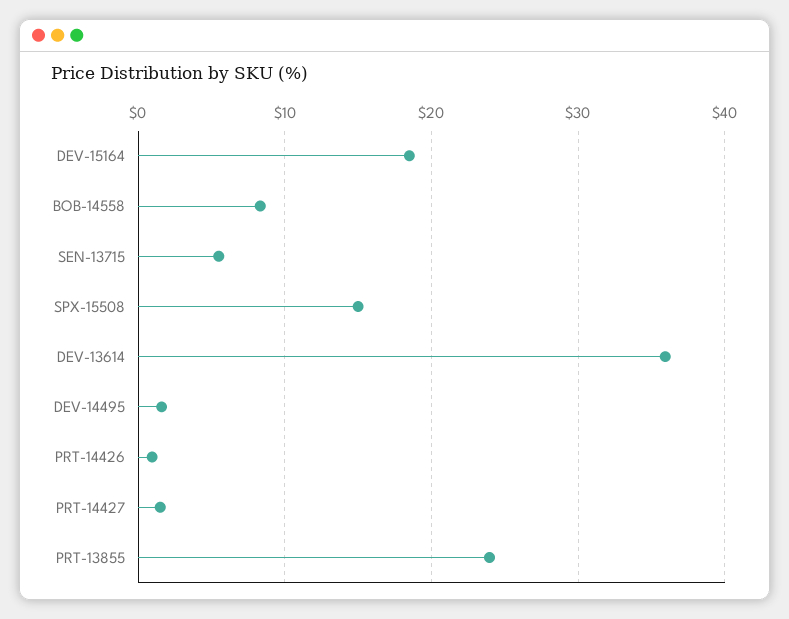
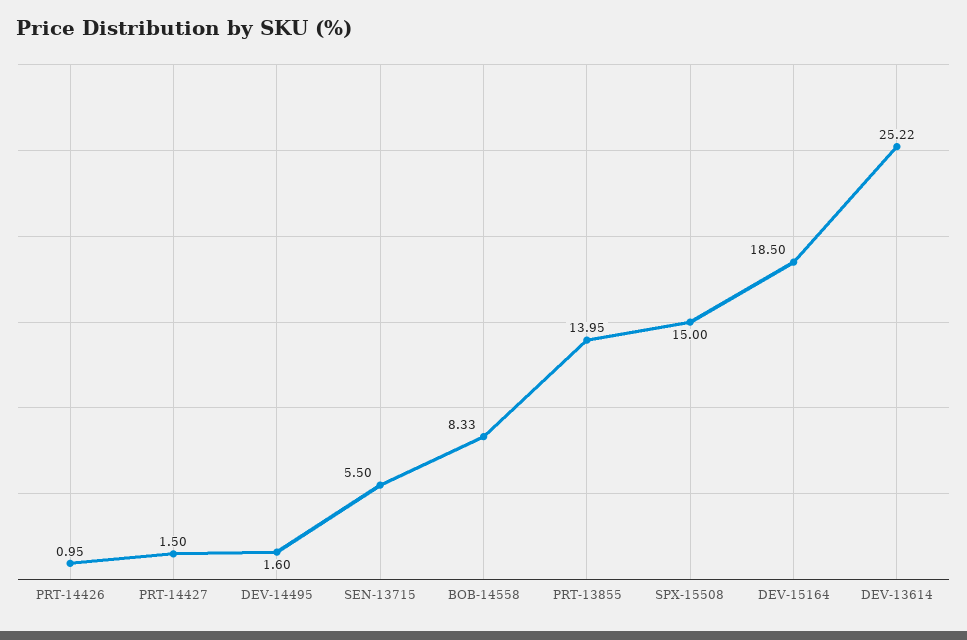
DEV-13614: 36 -> 25.22
PRT-13855: 24 -> 13.95

